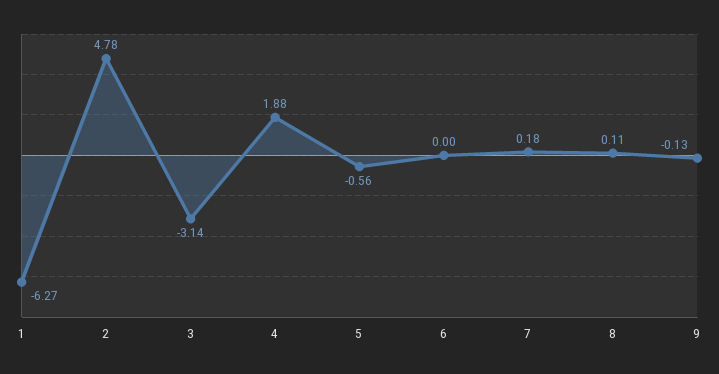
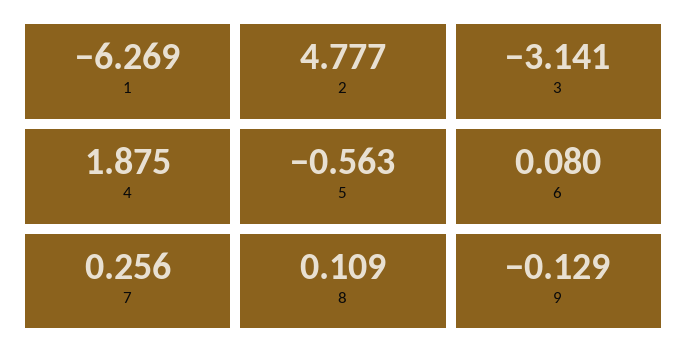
6: 0 -> 0.08
7: 0.18 -> 0.256

